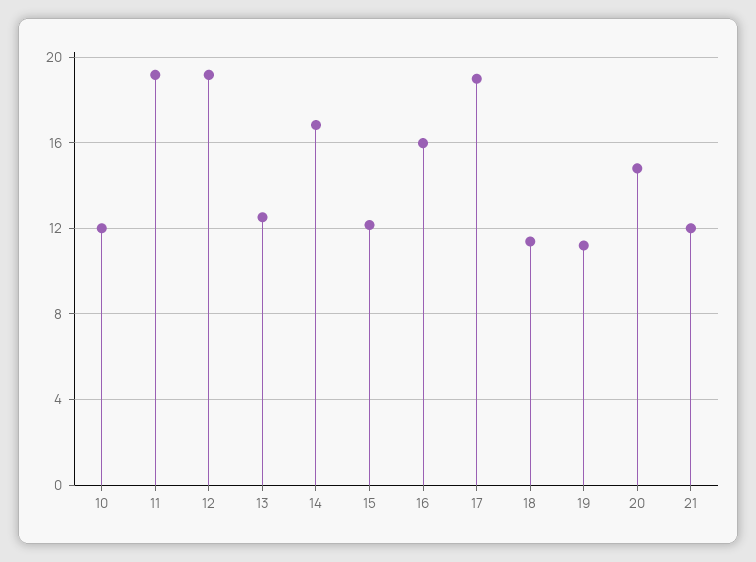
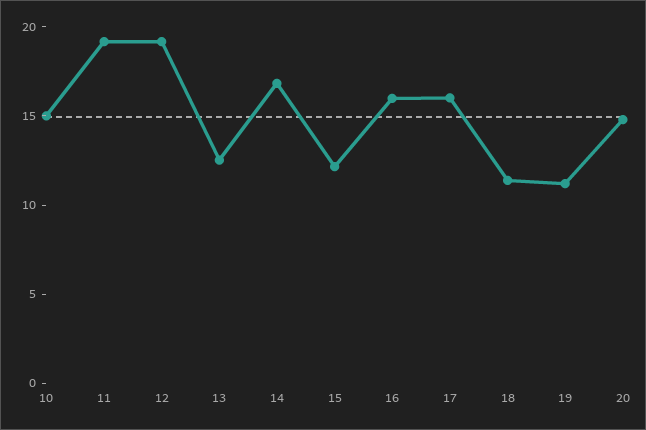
10: 12 -> 15
17: 19 -> 16
21: 12 -> none

